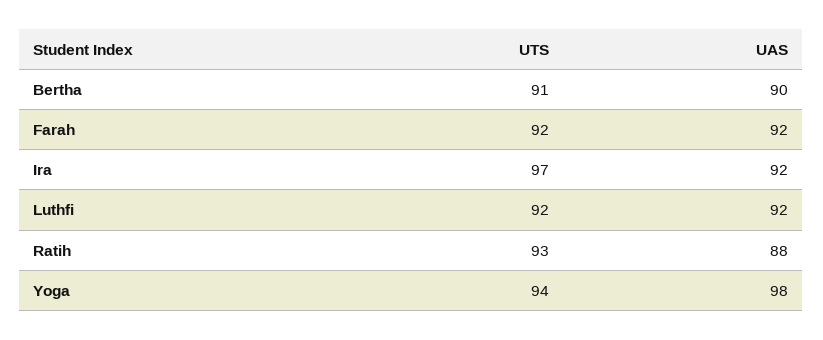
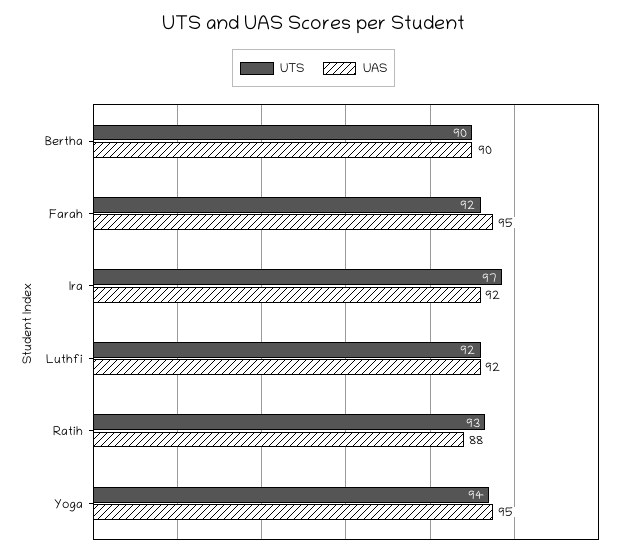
UTS, Bertha: 91 -> 90
UAS, Farah: 92 -> 95
UAS, Yoga: 98 -> 95

